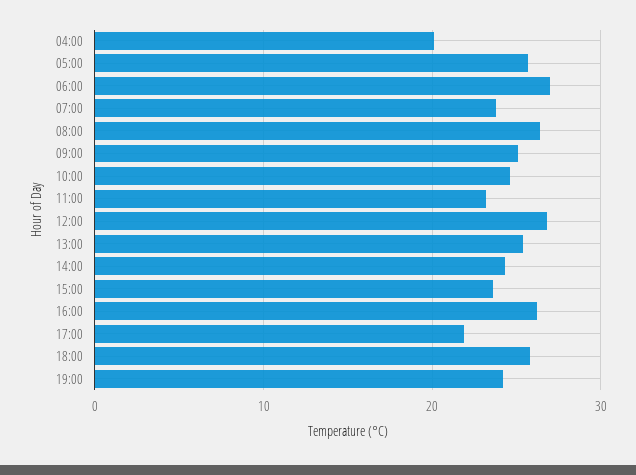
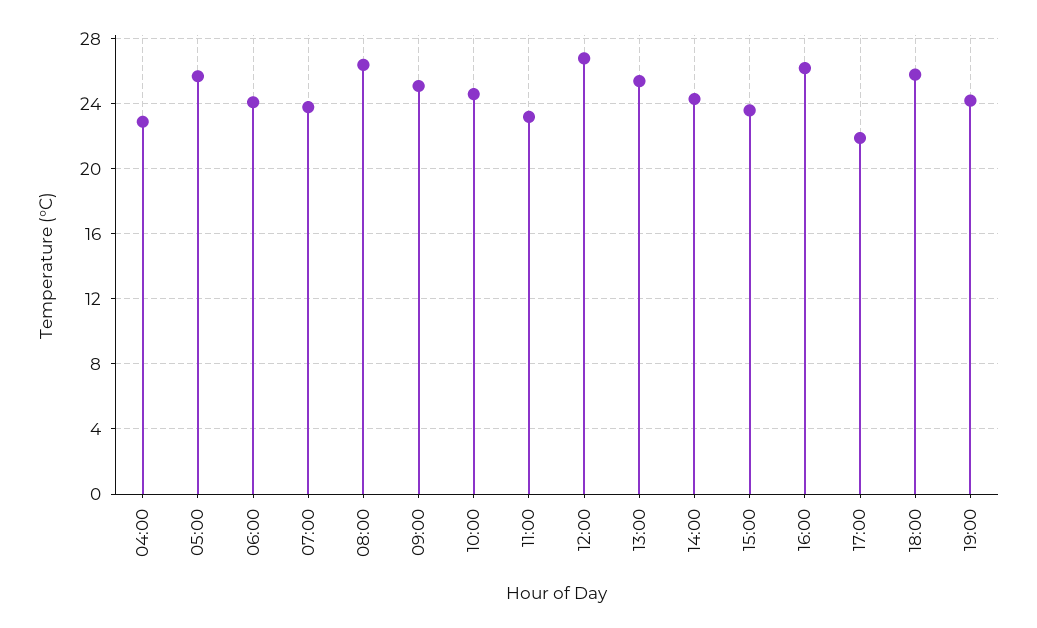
04:00: 20 -> 23
06:00: 27 -> 24

